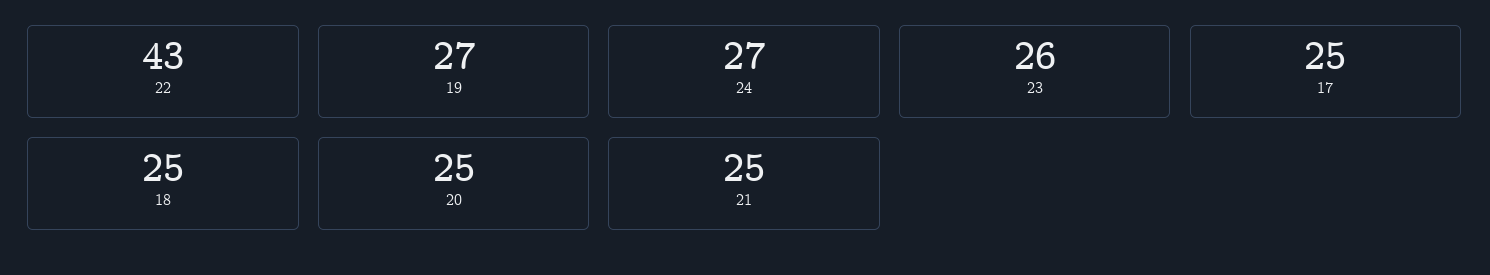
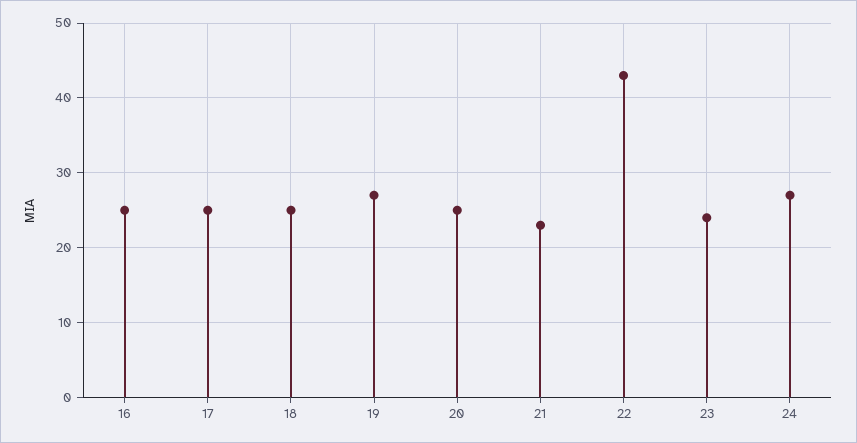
23: 26 -> 24
21: 25 -> 23
16: none -> 25

